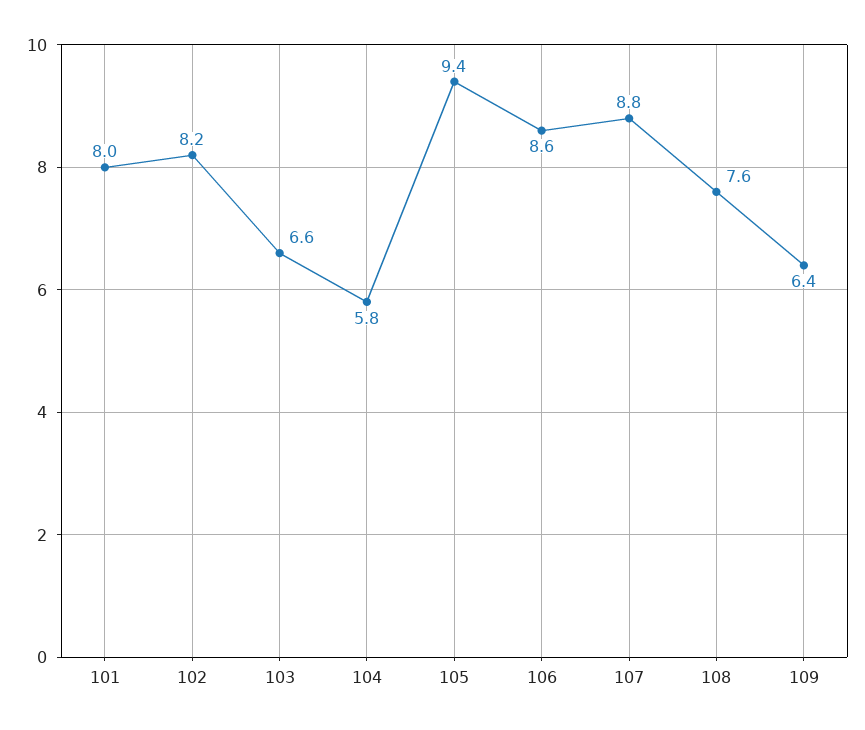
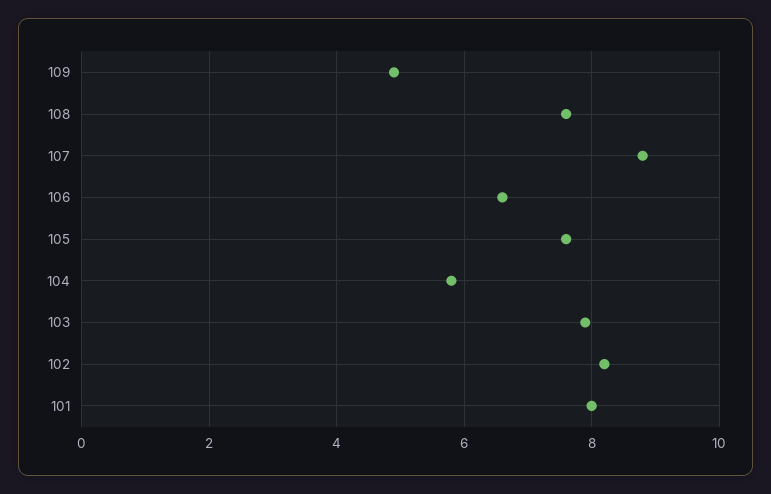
103: 6.6 -> 8
105: 9.4 -> 7.5
106: 8.6 -> 6.5
109: 6.4 -> 5

